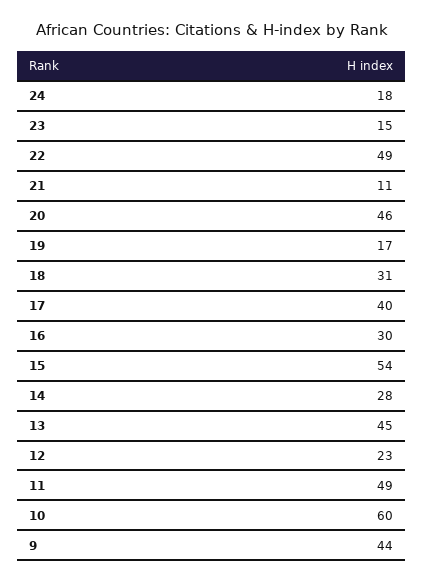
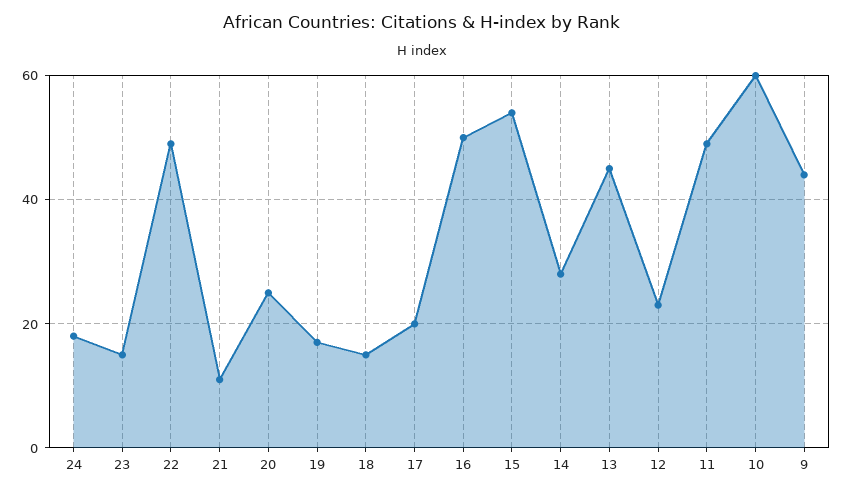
20: 46 -> 25
18: 31 -> 15
17: 40 -> 20
16: 30 -> 50

